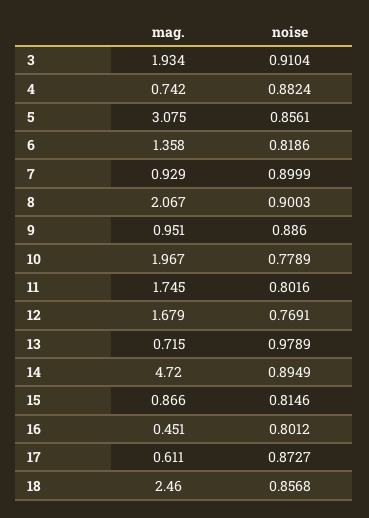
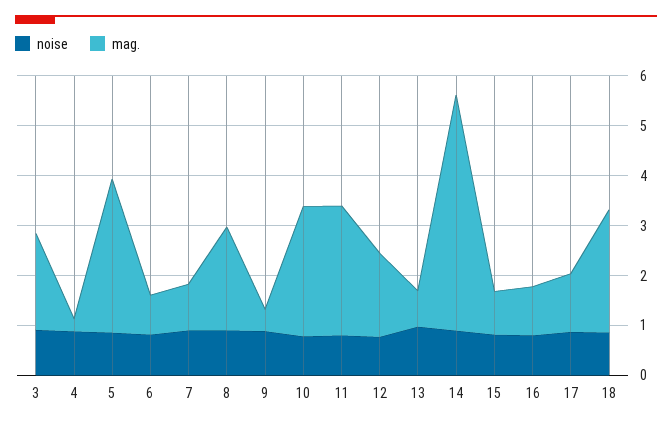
mag., 4: 0.742 -> 0.2
mag., 6: 1.358 -> 0.8
mag., 9: 0.951 -> 0.4
mag., 10: 1.967 -> 2.6
mag., 11: 1.745 -> 2.6
mag., 16: 0.451 -> 1
mag., 17: 0.611 -> 1.2

